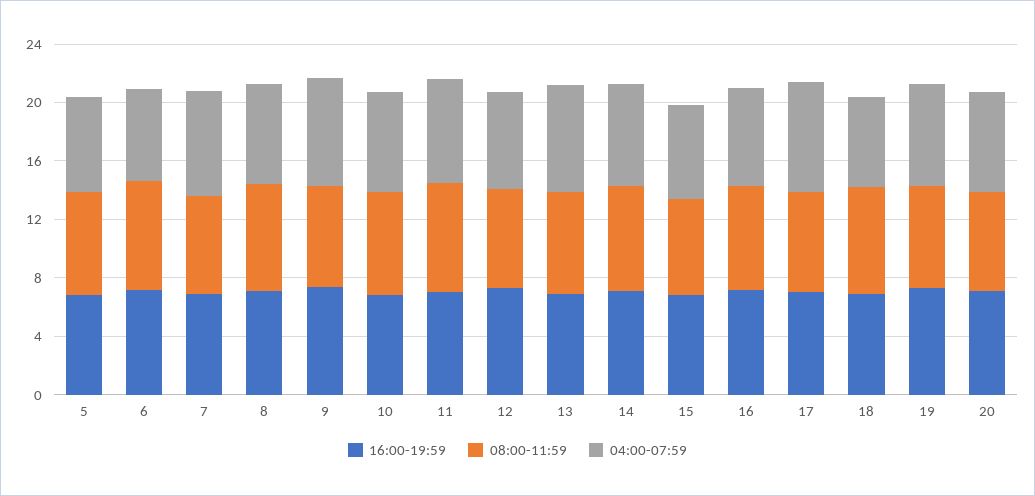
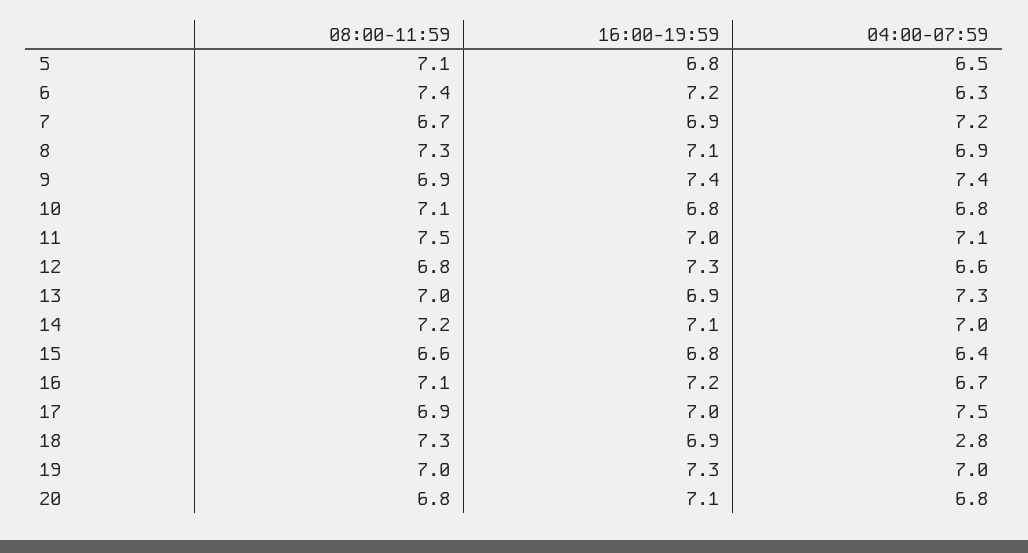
04:00-07:59, 18: 6 -> 2.8

